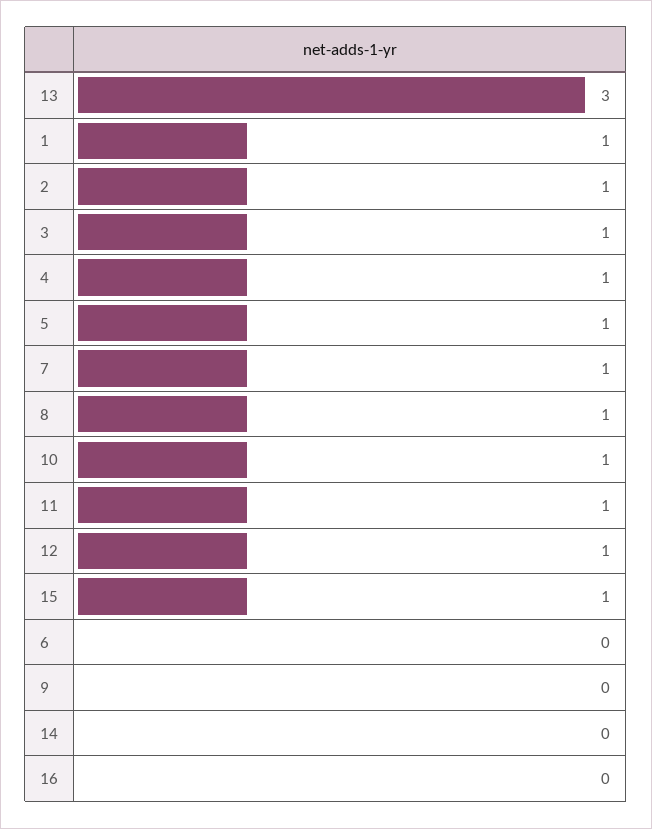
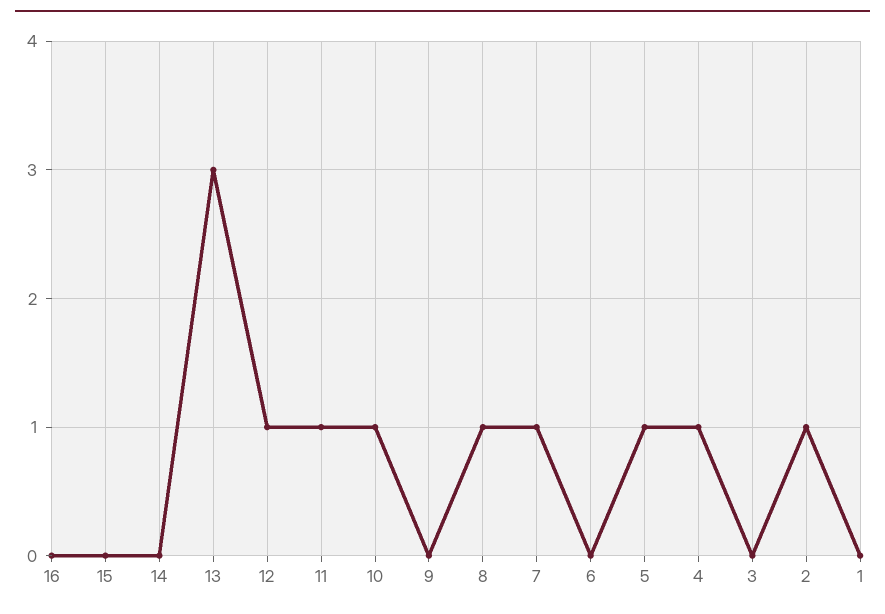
1: 1 -> 0
3: 1 -> 0
15: 1 -> 0

